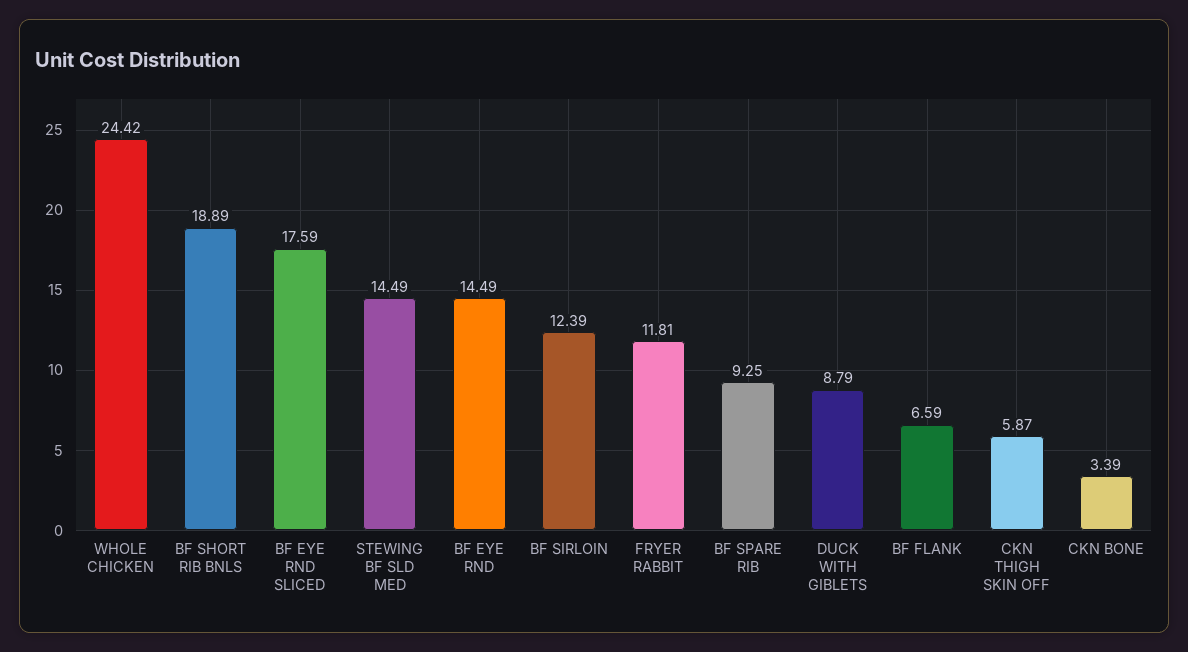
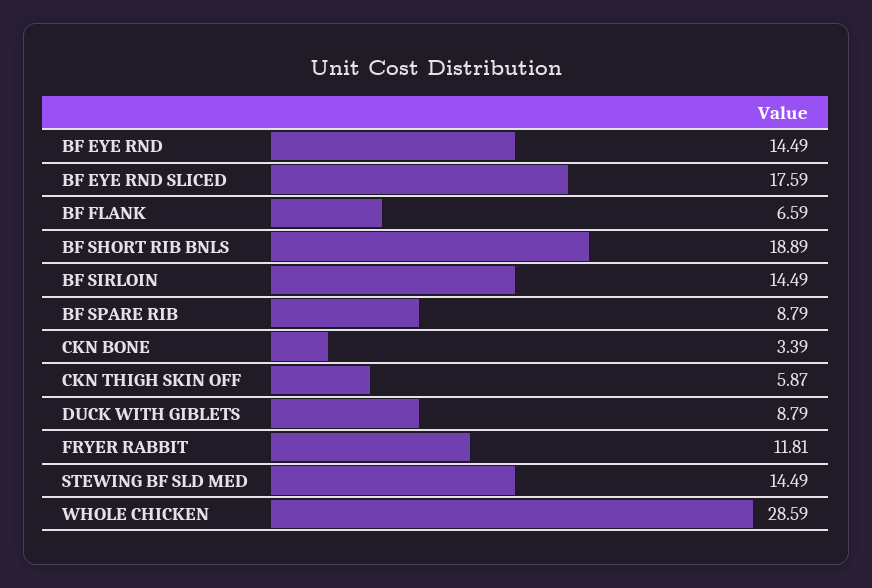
WHOLE CHICKEN: 24.42 -> 28.59
BF SIRLOIN: 12.39 -> 14.49
BF SPARE RIB: 9.25 -> 8.79

